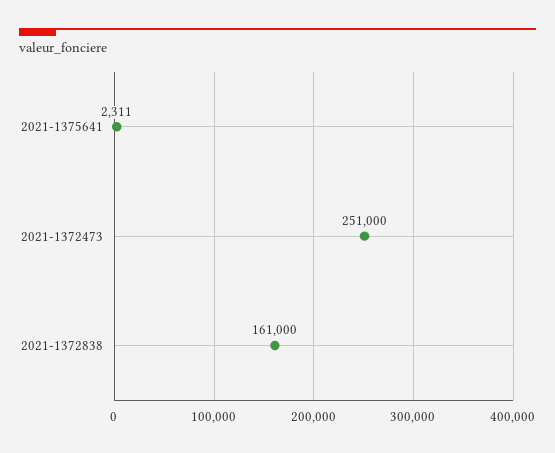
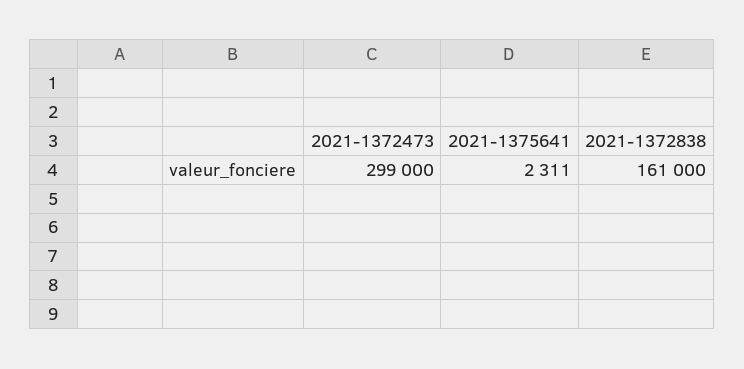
2021-1372473: 251000 -> 299000

